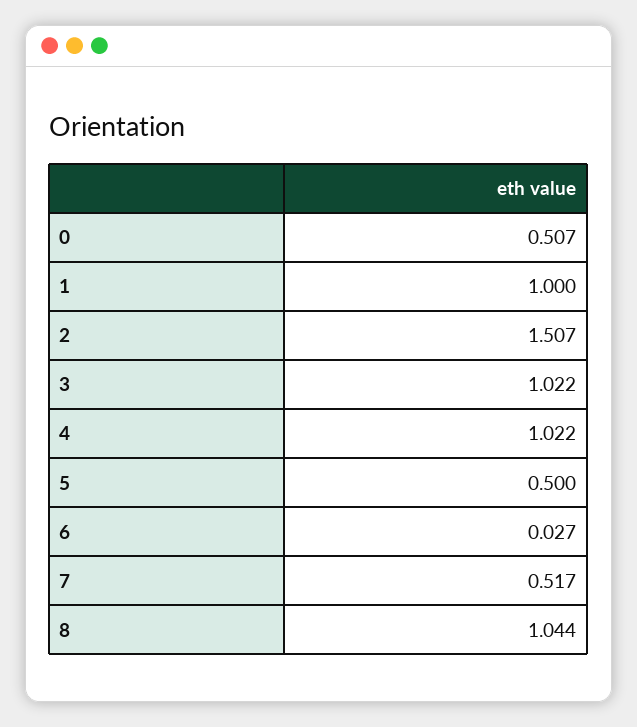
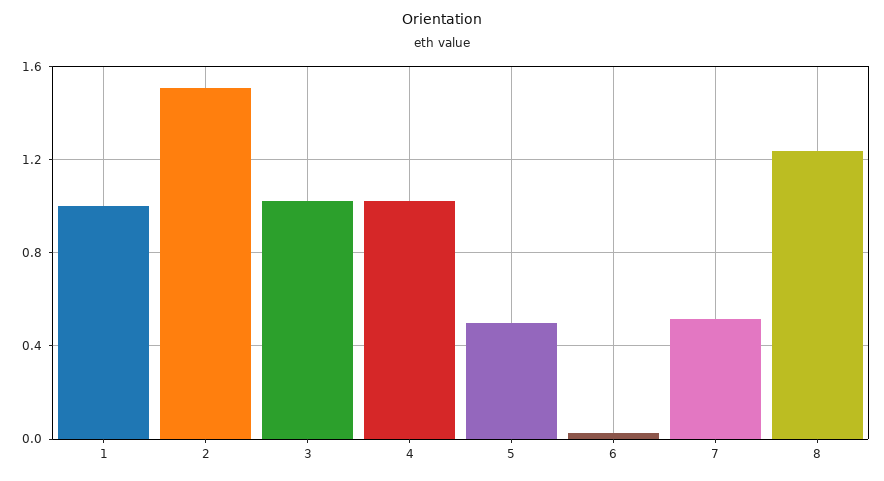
0: 0.507 -> none
8: 1.044 -> 1.25

